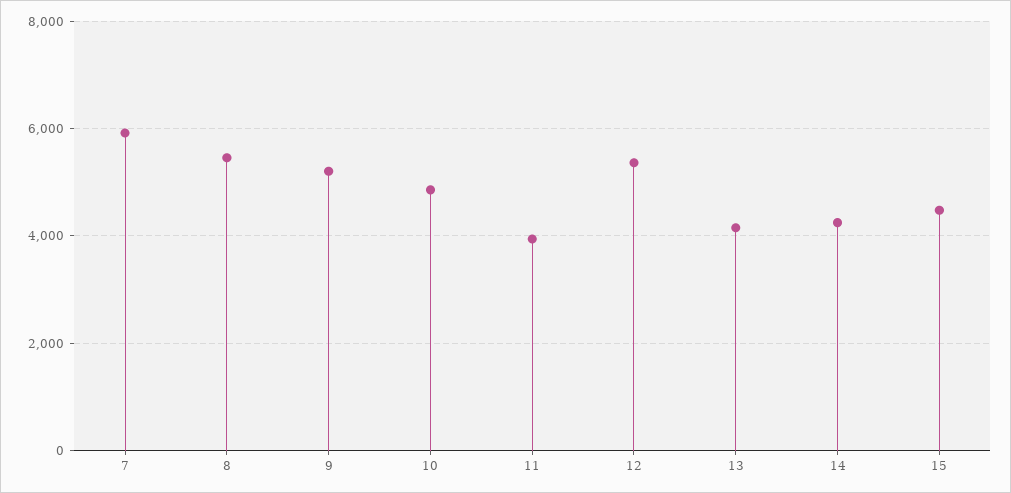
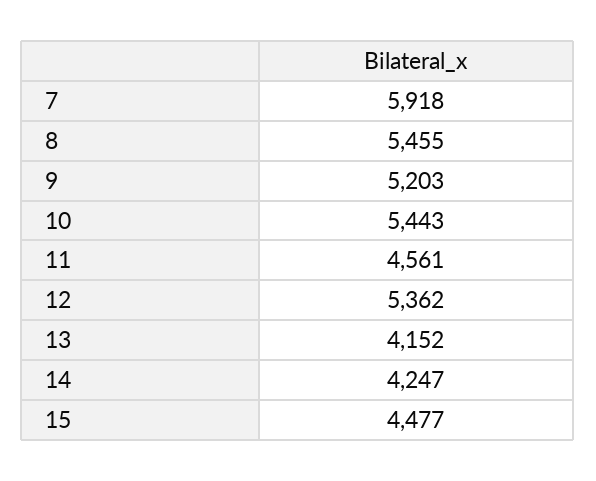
10: 4800 -> 5443
11: 4000 -> 4561

